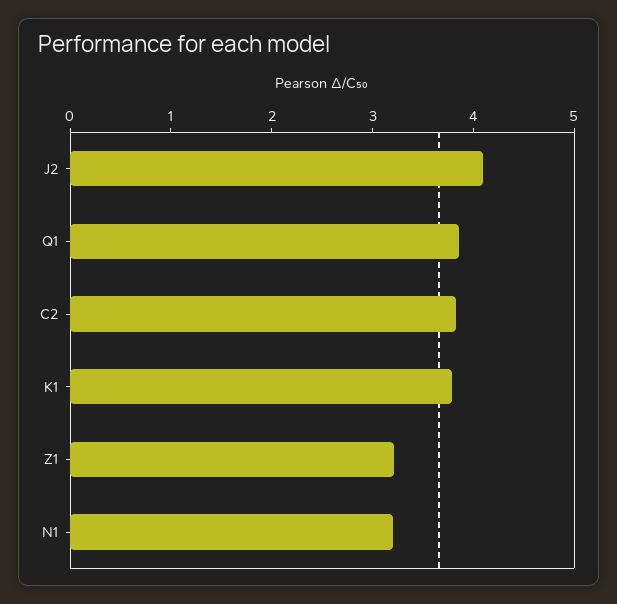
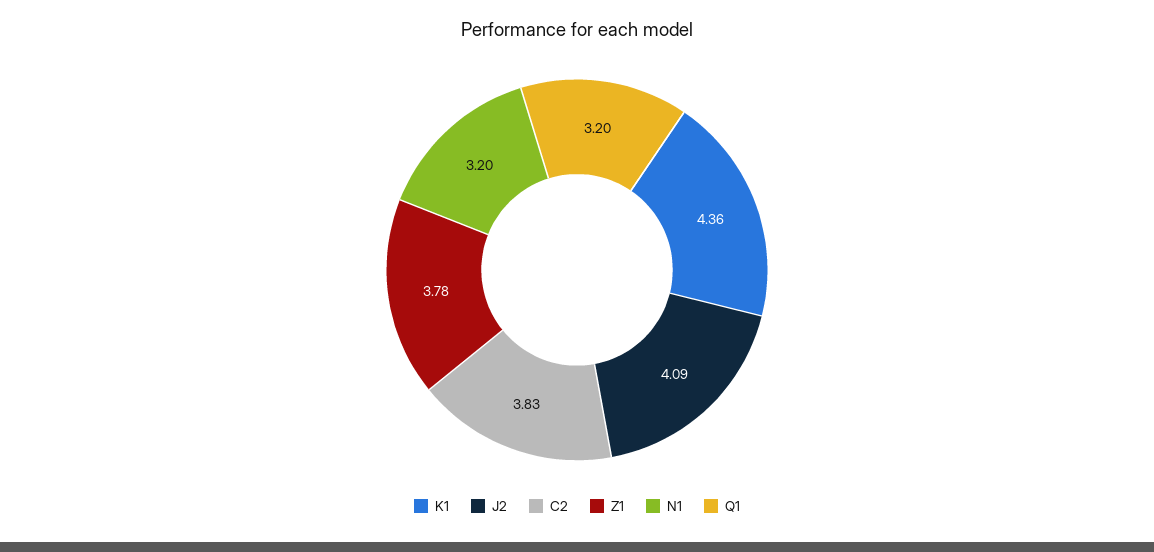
Q1: 3.8 -> 3.2
K1: 3.8 -> 4.36
Z1: 3.2 -> 3.78

